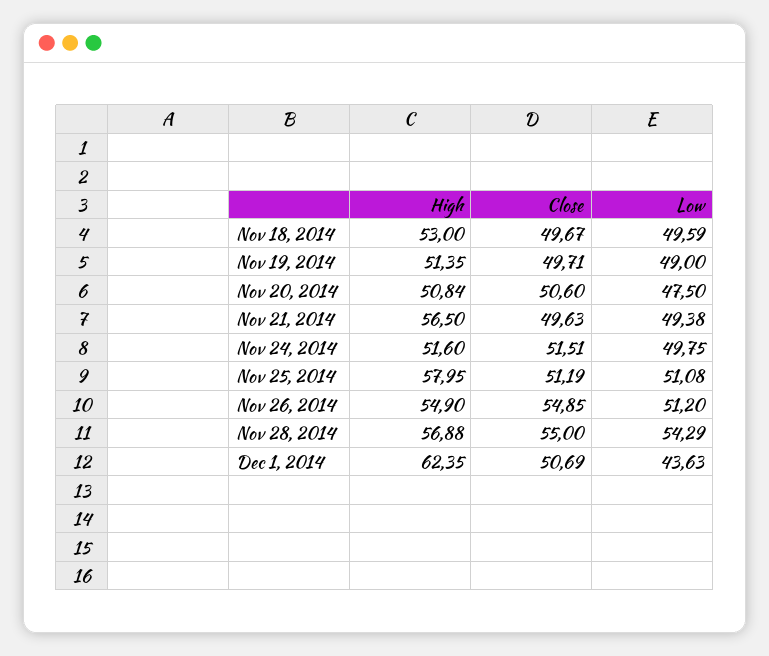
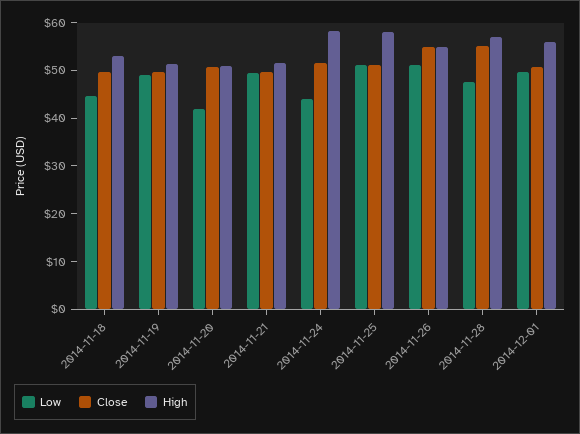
Low, Nov 18, 2014: 49.59 -> 44
Low, Nov 20, 2014: 47.5 -> 42
High, Nov 21, 2014: 56.5 -> 52
High, Nov 24, 2014: 51.6 -> 58
Low, Nov 24, 2014: 49.75 -> 44
Low, Nov 28, 2014: 54.29 -> 48
High, Dec 1, 2014: 62.35 -> 56
Low, Dec 1, 2014: 43.63 -> 50

